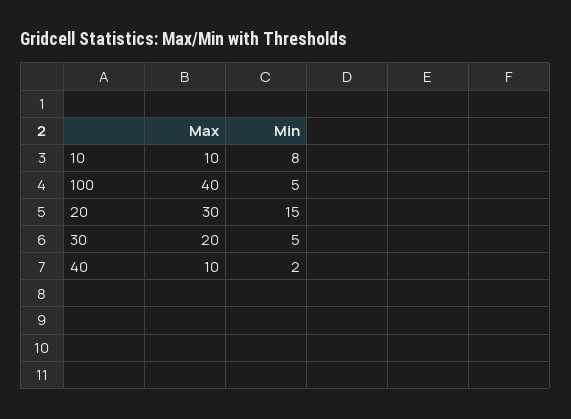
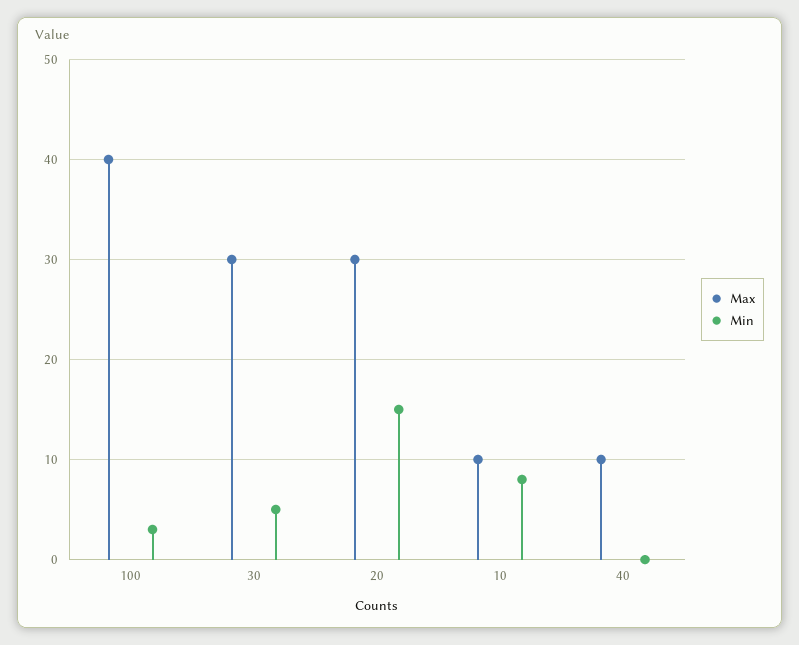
Min, 100: 5 -> 3
Max, 30: 20 -> 30
Min, 40: 2 -> 0

